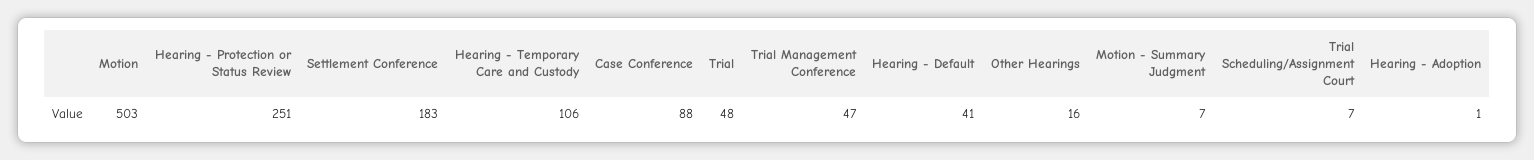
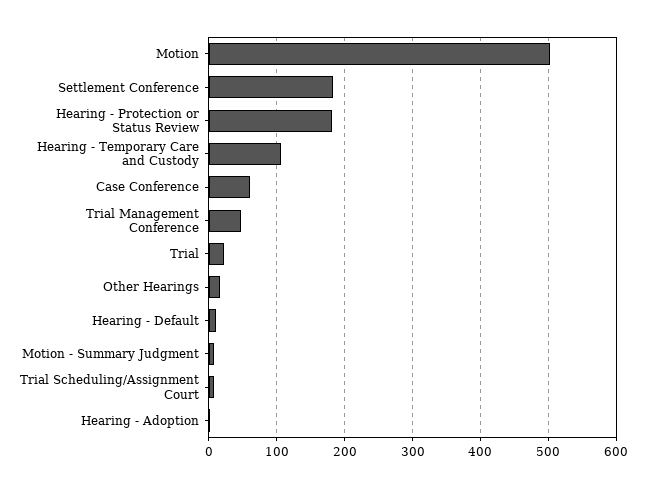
Hearing - Protection or Status Review: 251 -> 180
Case Conference: 88 -> 60
Trial: 48 -> 20
Hearing - Default: 41 -> 10

